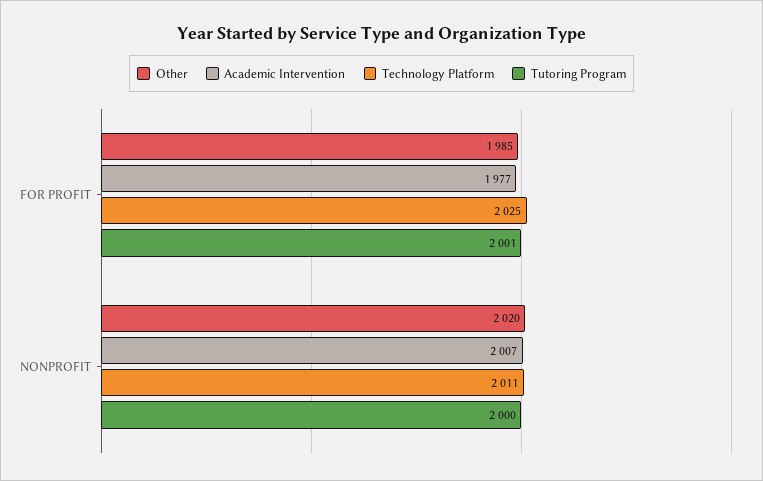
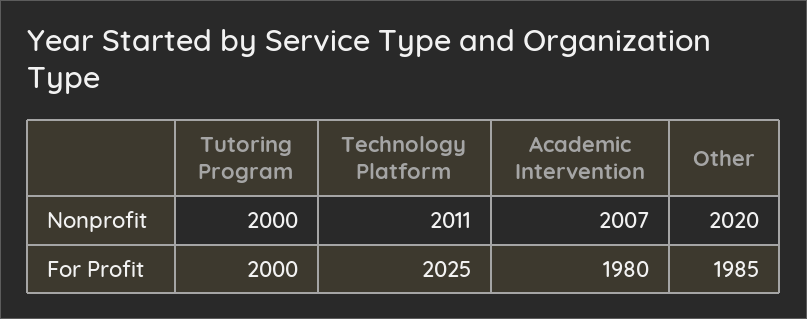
Academic Intervention, FOR PROFIT: 1977 -> 1980
Tutoring Program, FOR PROFIT: 2001 -> 2000

